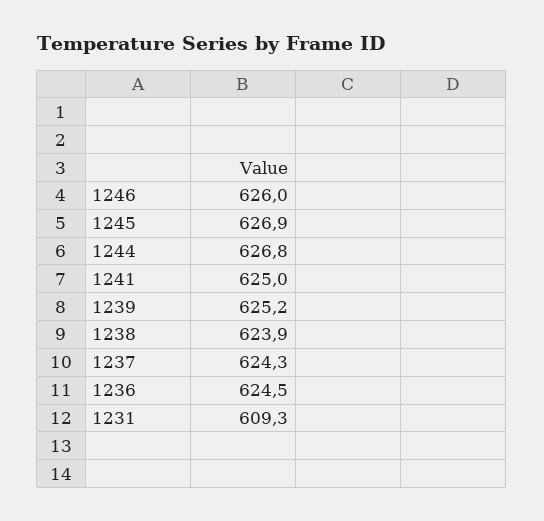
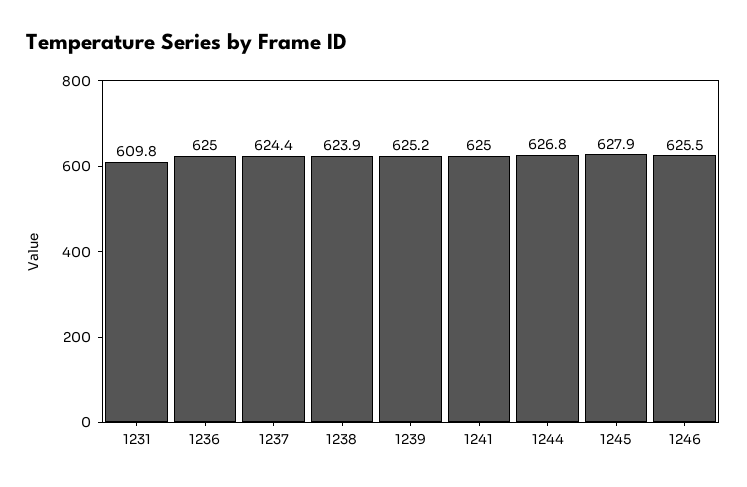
1246: 626 -> 625.5
1245: 626.9 -> 627.9
1237: 624.3 -> 624.4
1236: 624.5 -> 625
1231: 609.3 -> 609.8

